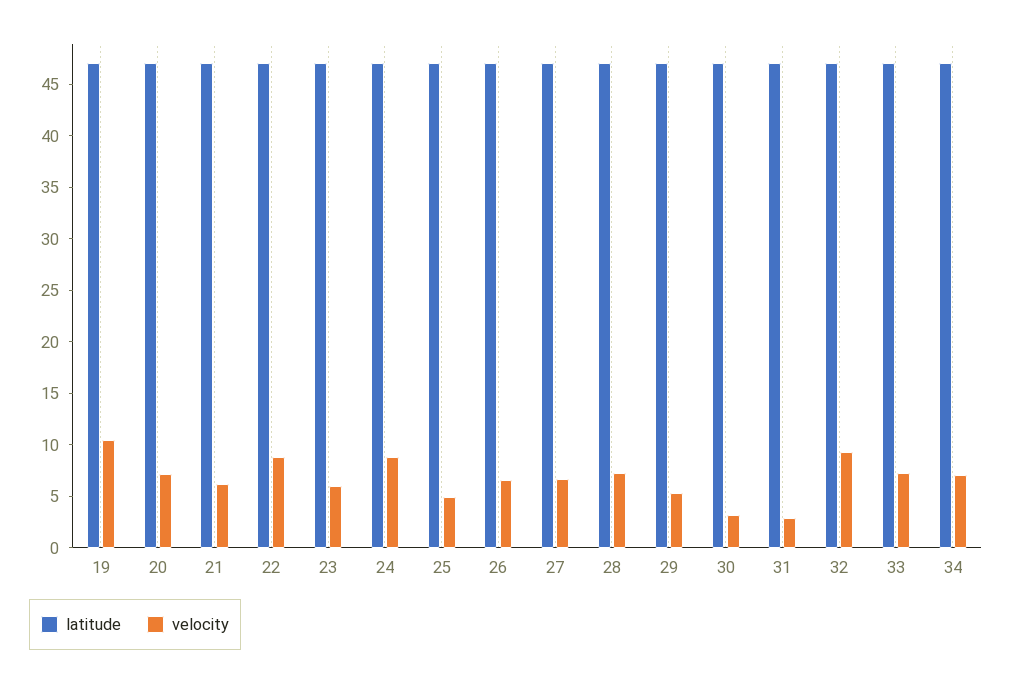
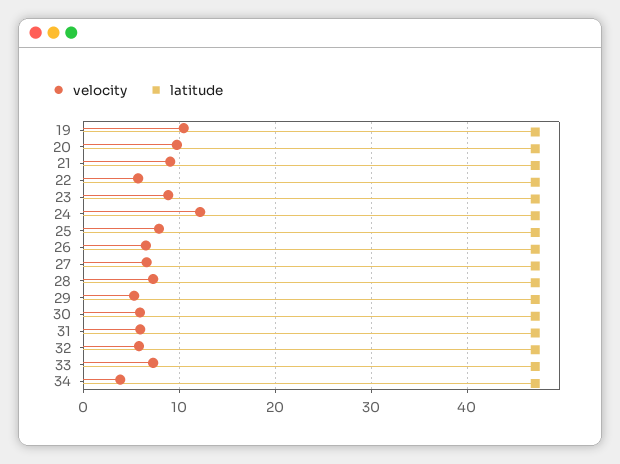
velocity, 20: 7 -> 10
velocity, 21: 6 -> 9
velocity, 22: 9 -> 6
velocity, 23: 6 -> 9
velocity, 24: 9 -> 12
velocity, 25: 5 -> 8
velocity, 30: 3 -> 6
velocity, 31: 3 -> 6
velocity, 32: 9 -> 6
velocity, 34: 7 -> 4

